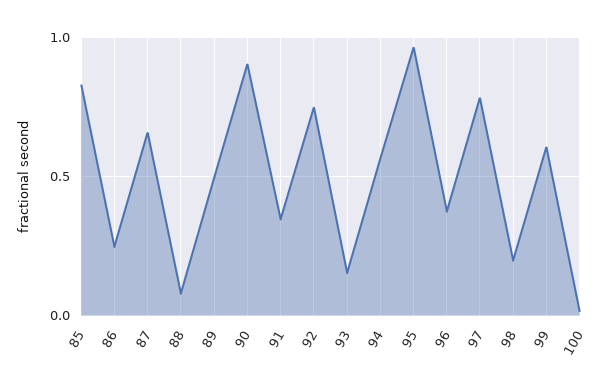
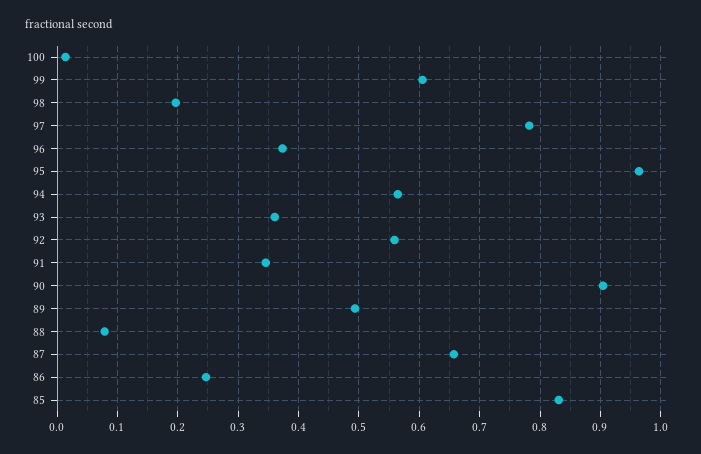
92: 0.75 -> 0.56
93: 0.15 -> 0.36

